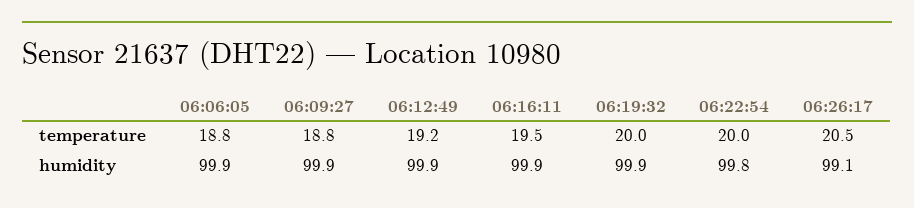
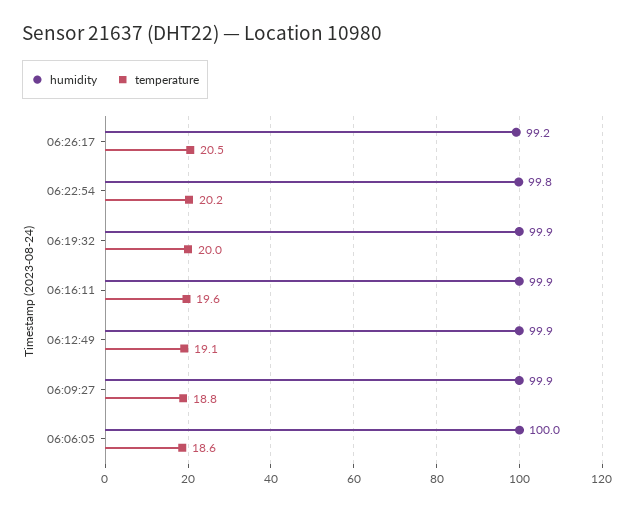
temperature, 06:06:05: 18.8 -> 18.6
temperature, 06:12:49: 19.2 -> 19.1
temperature, 06:16:11: 19.5 -> 19.6
temperature, 06:22:54: 20 -> 20.2
humidity, 06:06:05: 99.9 -> 100
humidity, 06:26:17: 99.1 -> 99.2

